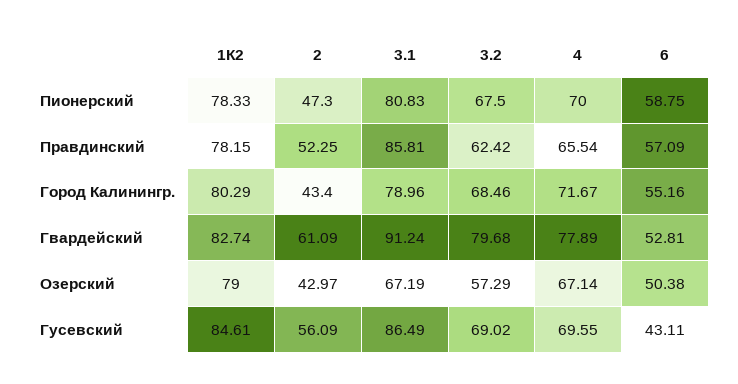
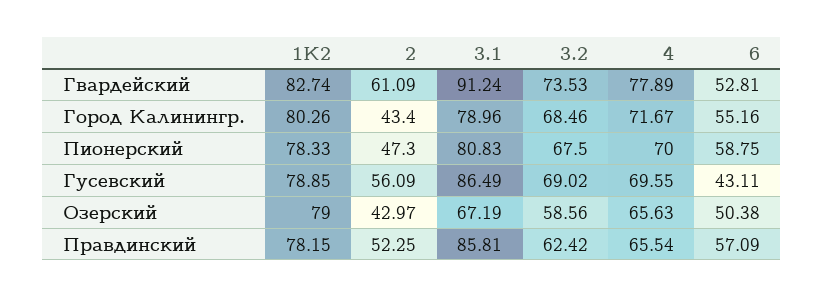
1К2, Город Калинингр.: 80.29 -> 80.26
3.2, Гвардейский: 79.68 -> 73.53
3.2, Озерский: 57.29 -> 58.56
4, Озерский: 67.14 -> 65.63
1К2, Гусевский: 84.61 -> 78.85

